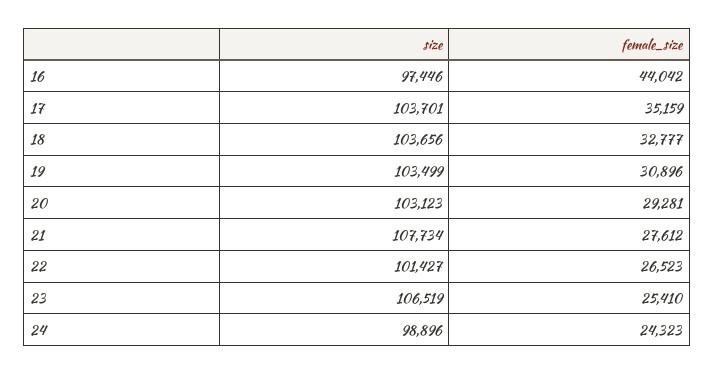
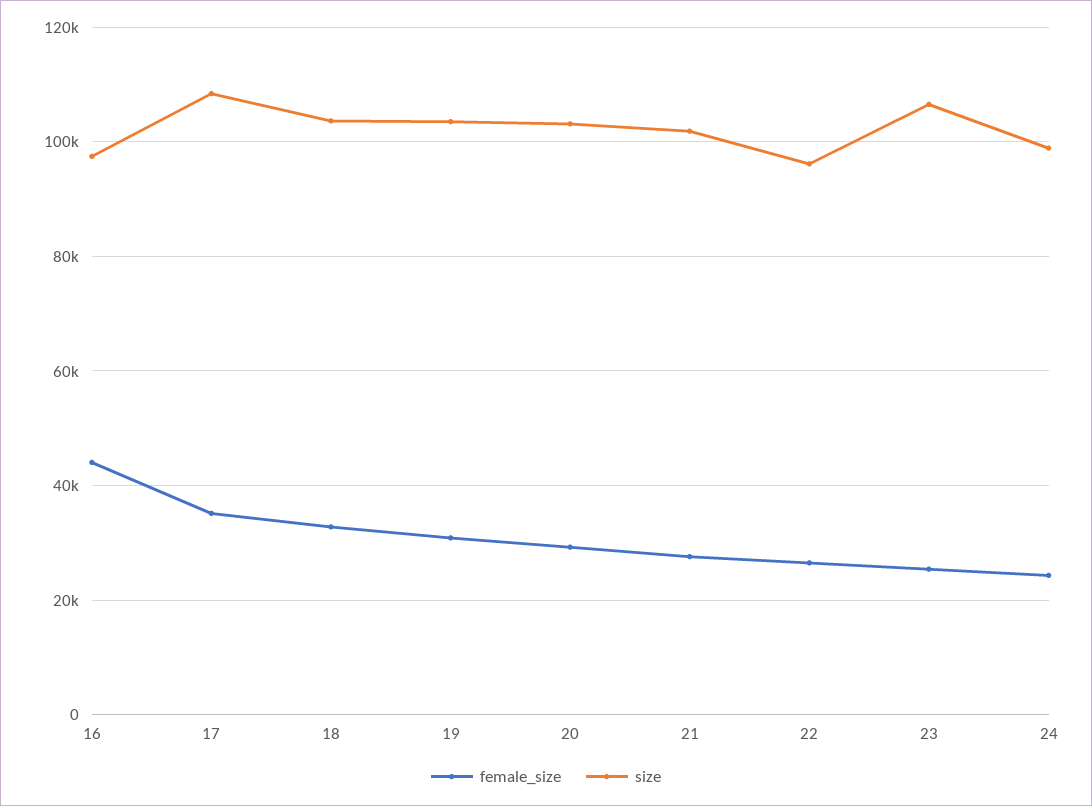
size, 17: 103701 -> 108000
size, 21: 107734 -> 102000
size, 22: 101427 -> 96000

